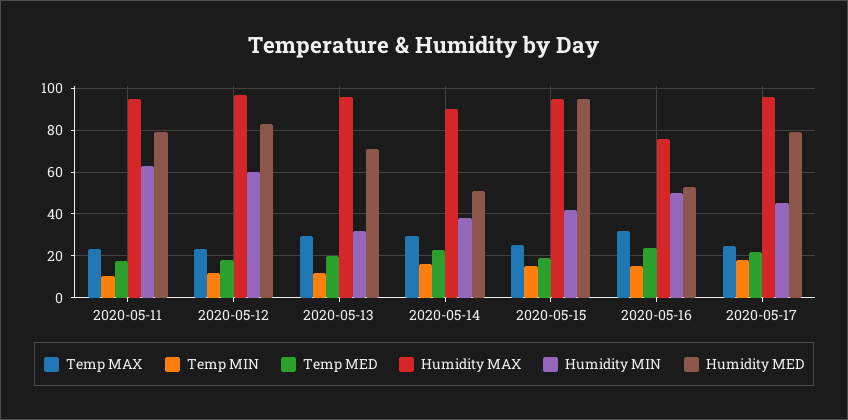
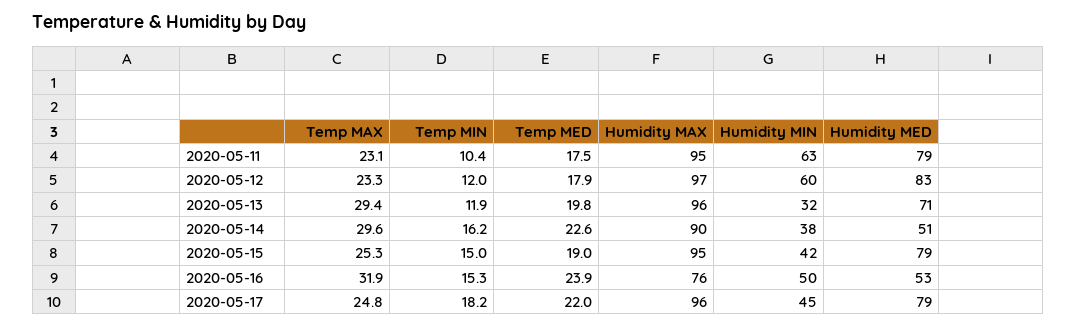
Humidity MED, 2020-05-15: 95 -> 79

